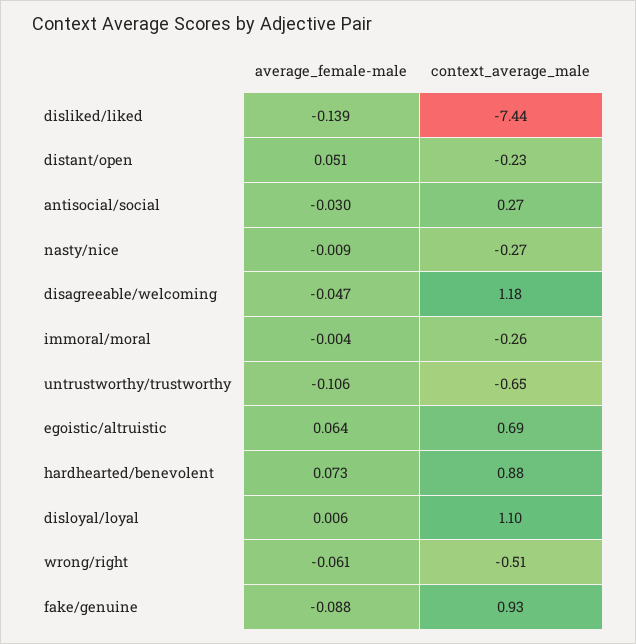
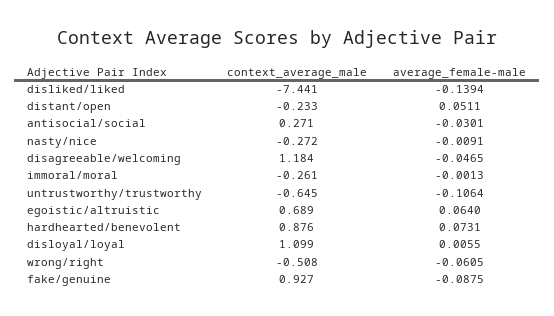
average_female-male, immoral/moral: -0.004 -> -0.0013

